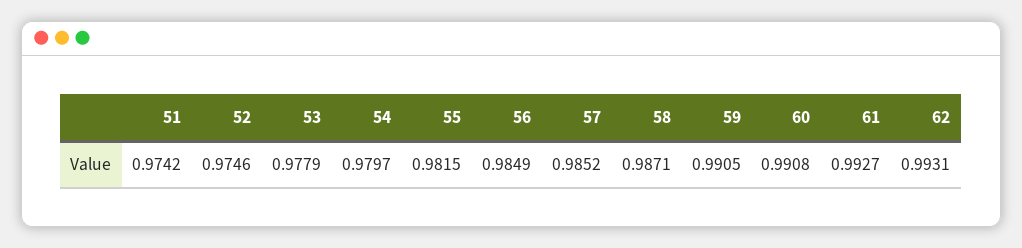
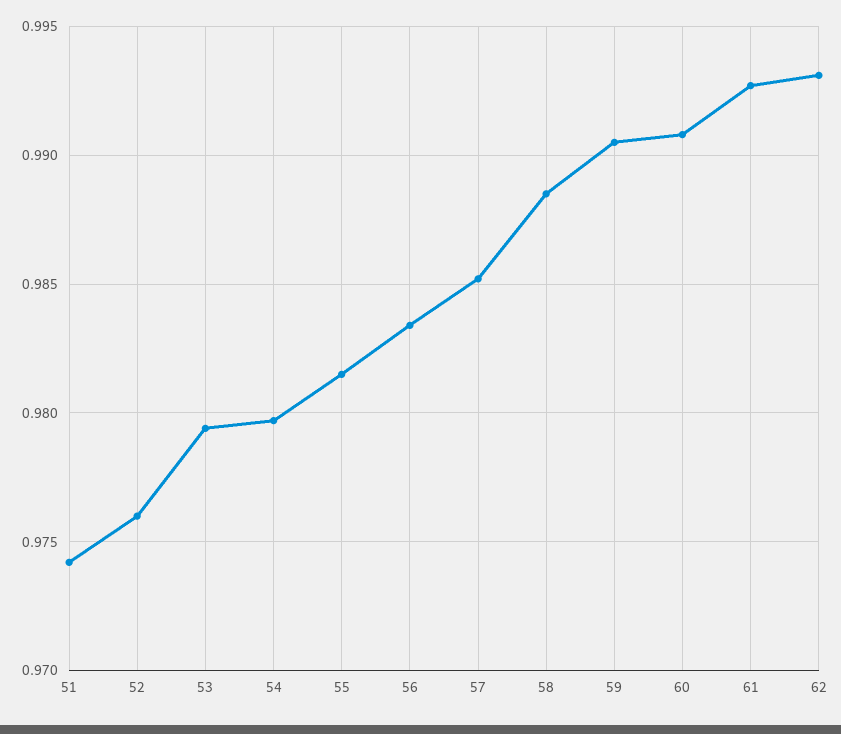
52: 0.9746 -> 0.976
53: 0.9779 -> 0.9795
56: 0.9849 -> 0.9835
58: 0.9871 -> 0.9885

